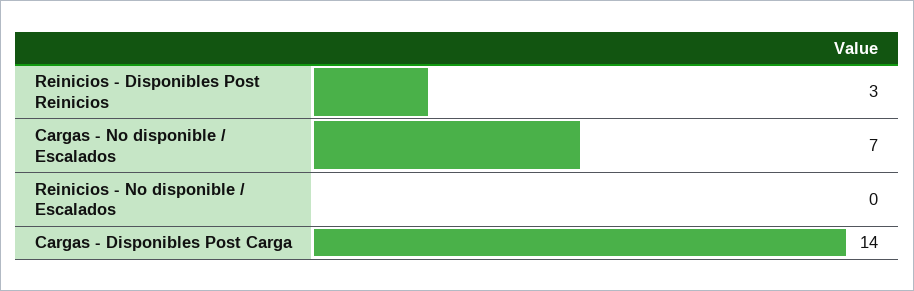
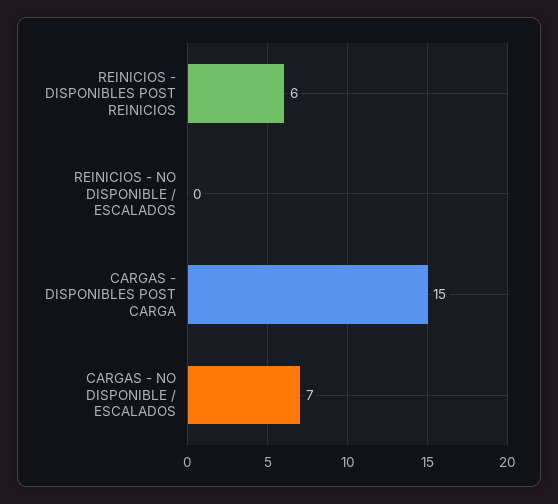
Reinicios - Disponibles Post Reinicios: 3 -> 6
Cargas - Disponibles Post Carga: 14 -> 15

